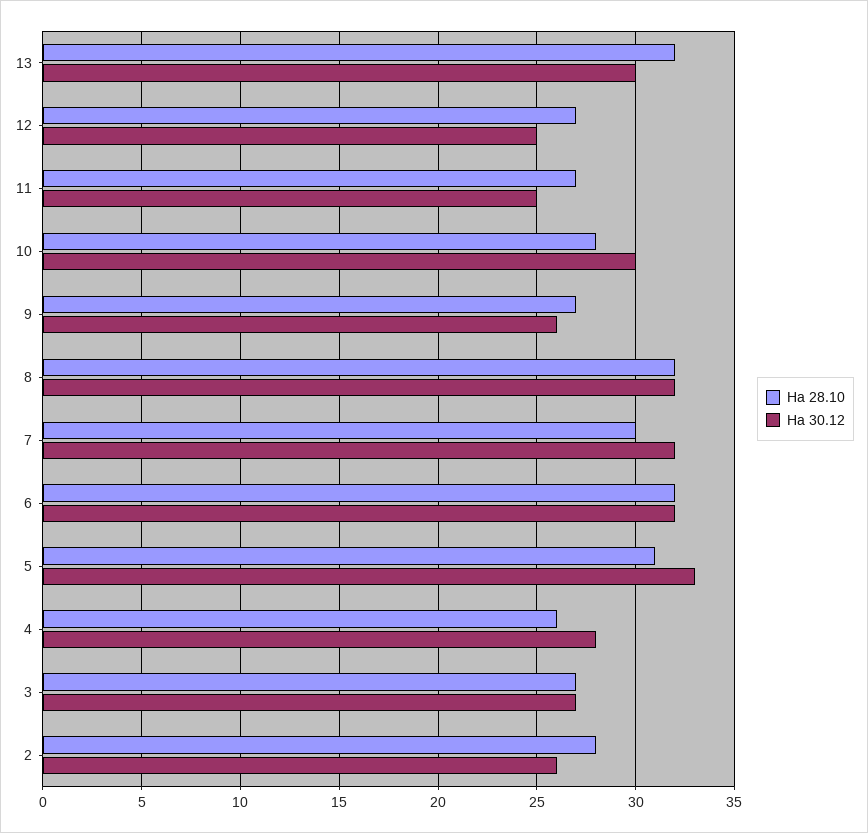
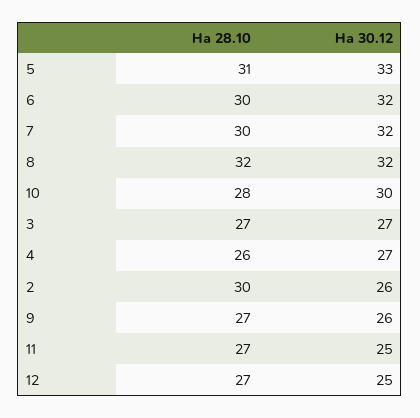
На 28.10, 13: 32 -> none
На 30.12, 13: 30 -> none
На 28.10, 6: 32 -> 30
На 30.12, 4: 28 -> 27
На 28.10, 2: 28 -> 30

